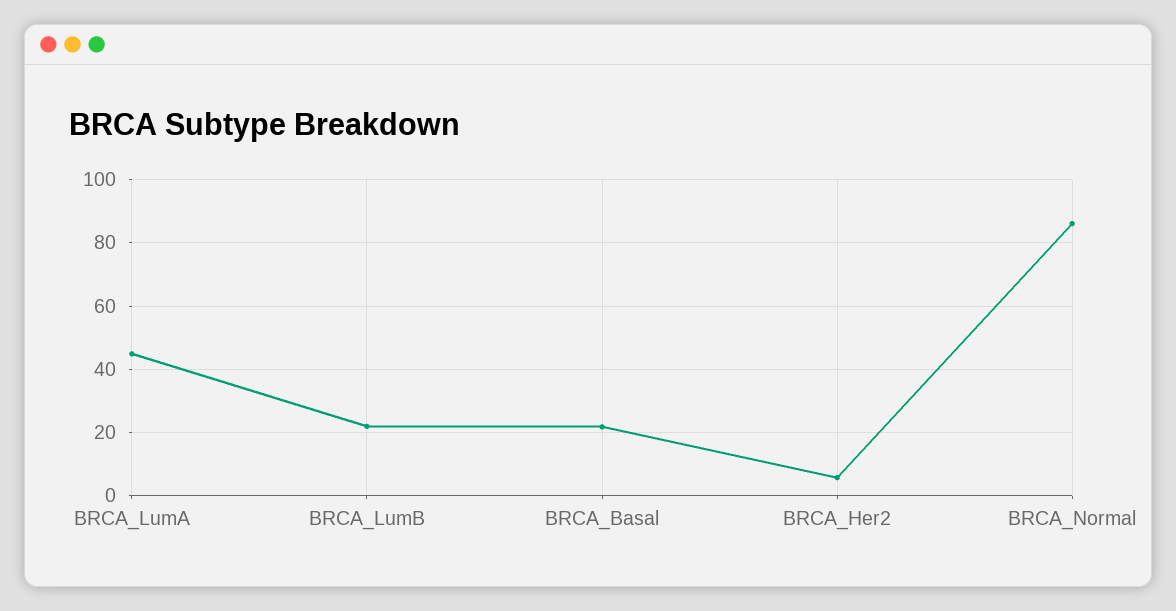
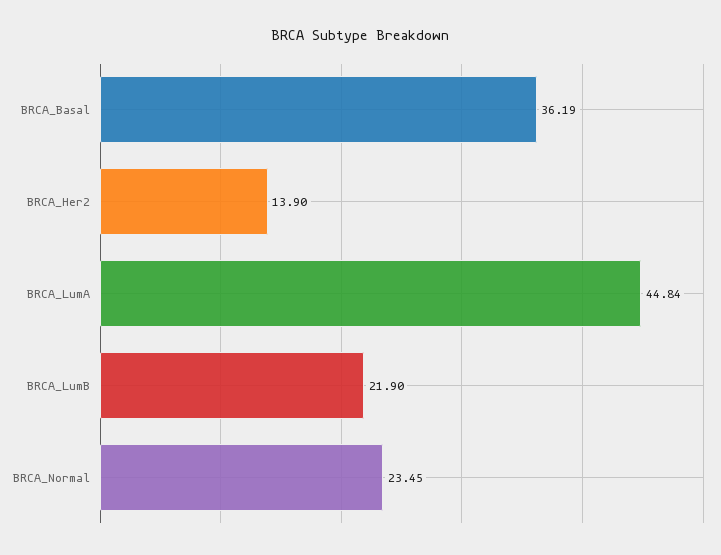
BRCA_Basal: 22 -> 36.19
BRCA_Her2: 6 -> 13.9
BRCA_Normal: 86 -> 23.45

